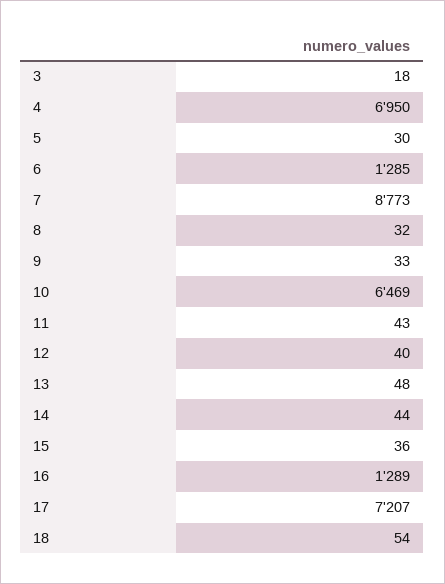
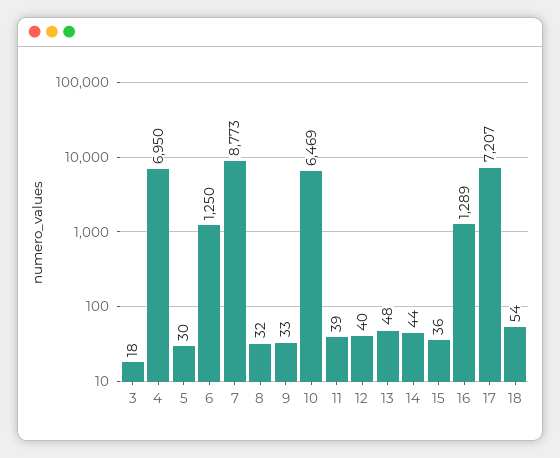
6: 1285 -> 1250
11: 43 -> 39

